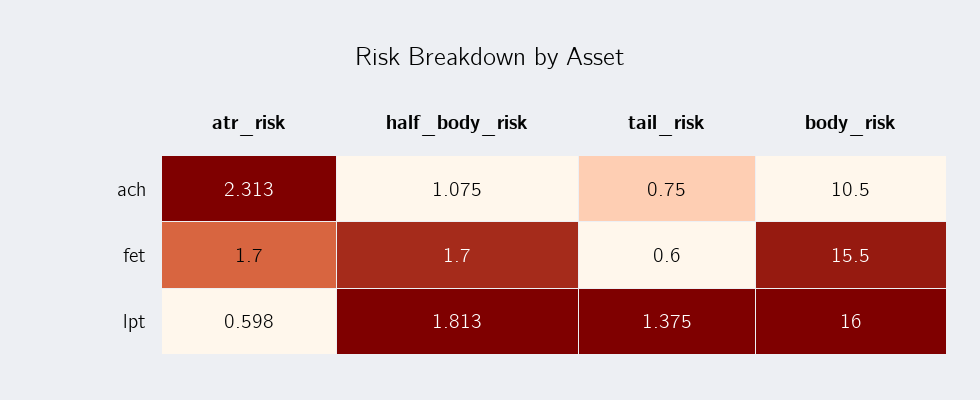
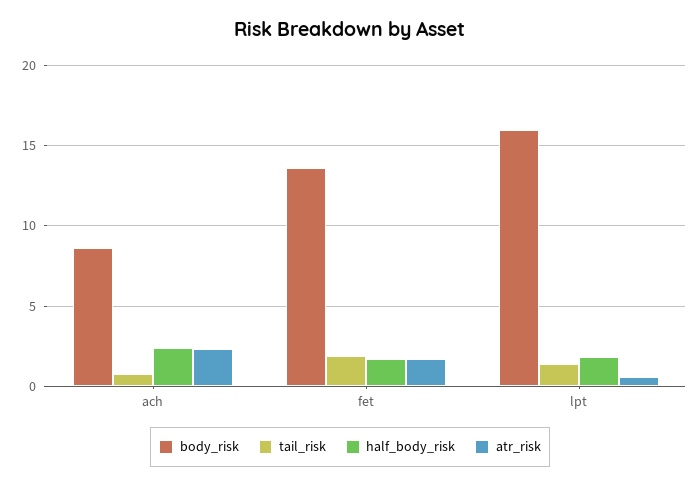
half_body_risk, ach: 1.075 -> 2.5
body_risk, ach: 10.5 -> 8.5
tail_risk, fet: 0.6 -> 2
body_risk, fet: 15.5 -> 13.5

